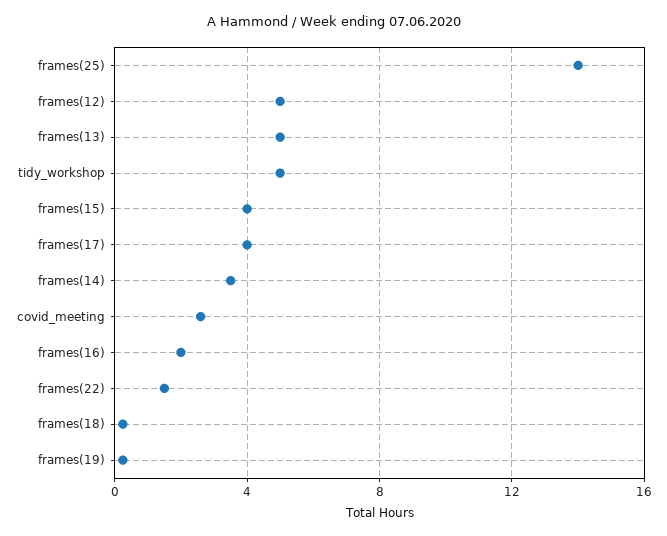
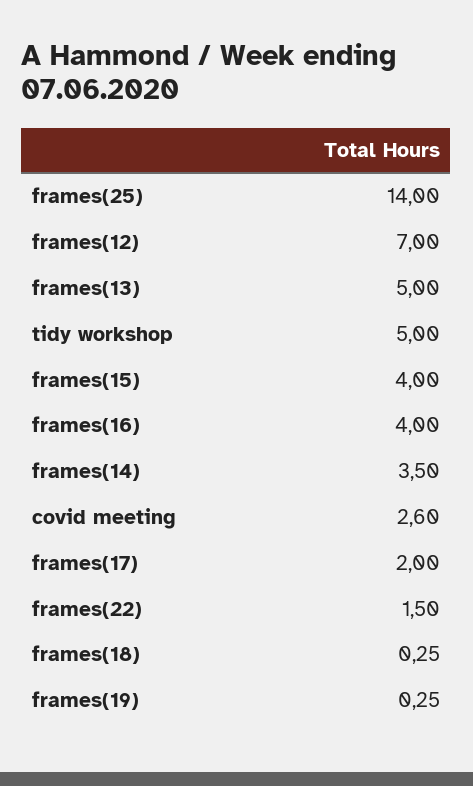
frames(12): 5 -> 7
frames(17): 4 -> 2
frames(16): 2 -> 4

